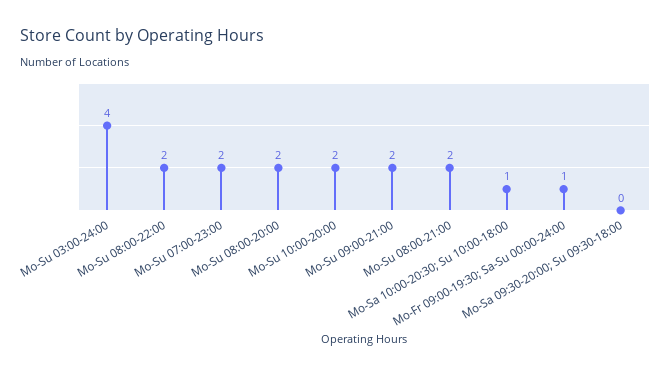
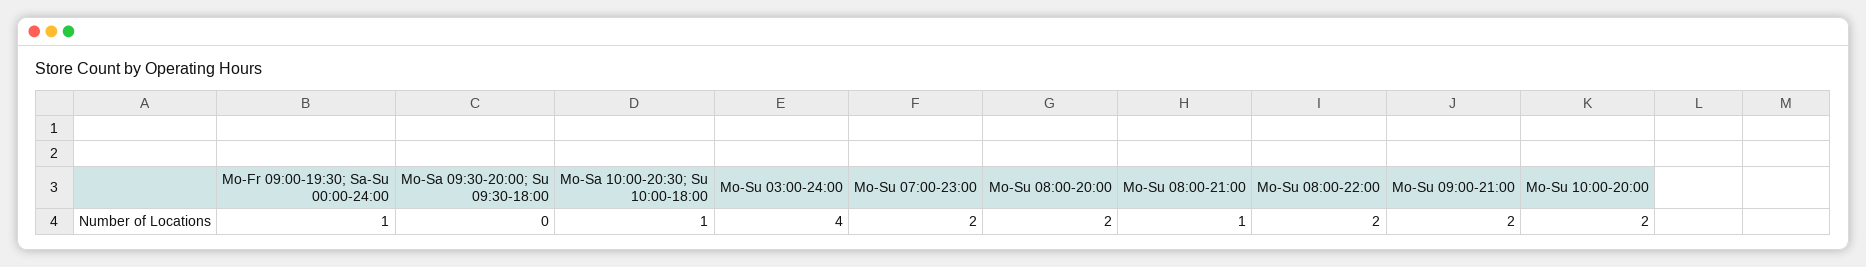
Mo-Su 08:00-21:00: 2 -> 1

